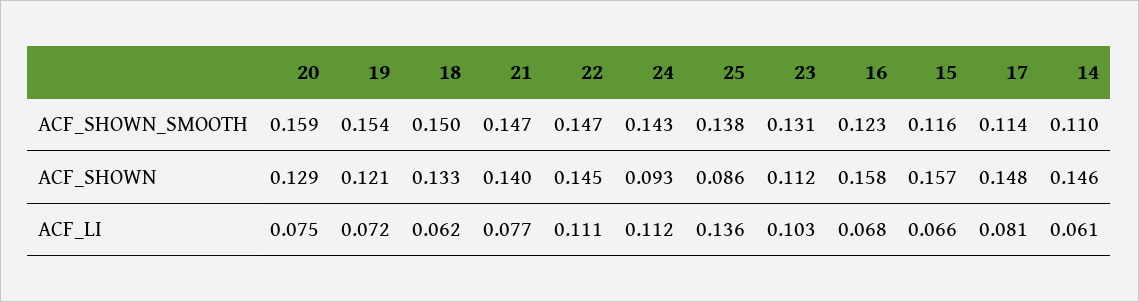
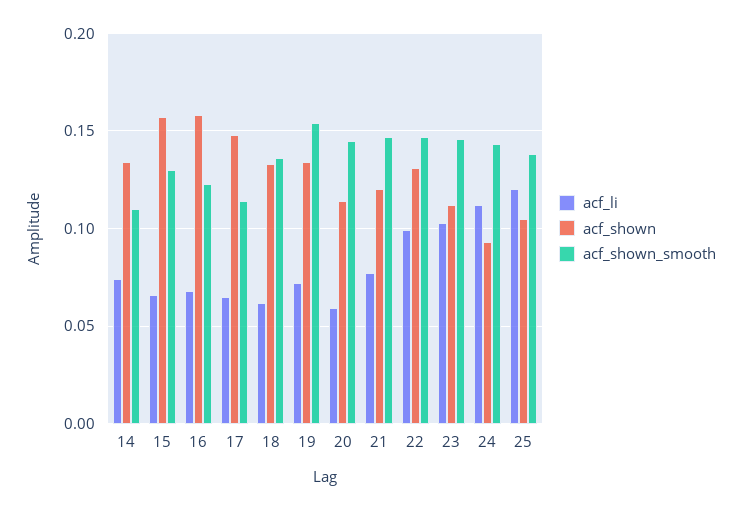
ACF_SHOWN_SMOOTH, 20: 0.159 -> 0.145
ACF_SHOWN_SMOOTH, 18: 0.15 -> 0.135
ACF_SHOWN_SMOOTH, 23: 0.131 -> 0.145
ACF_SHOWN_SMOOTH, 15: 0.116 -> 0.13
ACF_SHOWN, 20: 0.129 -> 0.115
ACF_SHOWN, 19: 0.121 -> 0.135
ACF_SHOWN, 21: 0.14 -> 0.12
ACF_SHOWN, 22: 0.145 -> 0.13
ACF_SHOWN, 25: 0.086 -> 0.105
ACF_SHOWN, 14: 0.146 -> 0.135
ACF_LI, 20: 0.075 -> 0.06
ACF_LI, 22: 0.111 -> 0.1
ACF_LI, 25: 0.136 -> 0.12
ACF_LI, 17: 0.081 -> 0.065
ACF_LI, 14: 0.061 -> 0.075

